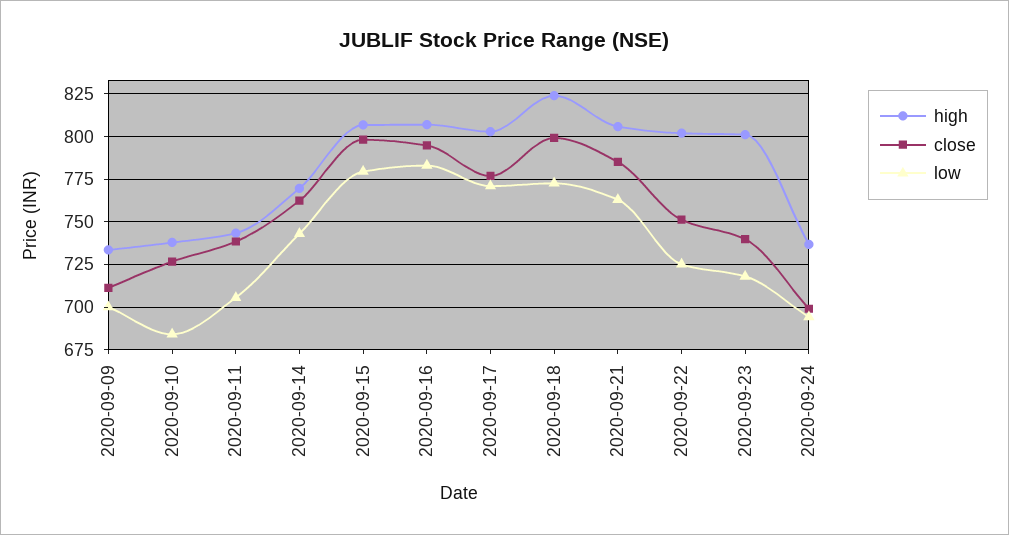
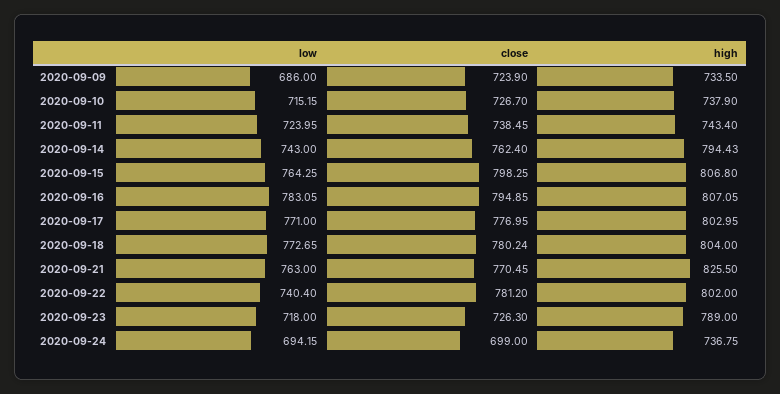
close, 2020-09-09: 710 -> 723.9
low, 2020-09-09: 700 -> 686
low, 2020-09-10: 685 -> 715.15
low, 2020-09-11: 705 -> 723.95
high, 2020-09-14: 770 -> 794.43
low, 2020-09-15: 780 -> 764.25
high, 2020-09-18: 825 -> 804
close, 2020-09-18: 800 -> 780.24
high, 2020-09-21: 805 -> 825.5
close, 2020-09-21: 785 -> 770.45
close, 2020-09-22: 750 -> 781.2
low, 2020-09-22: 725 -> 740.4
high, 2020-09-23: 800 -> 789
close, 2020-09-23: 740 -> 726.3

